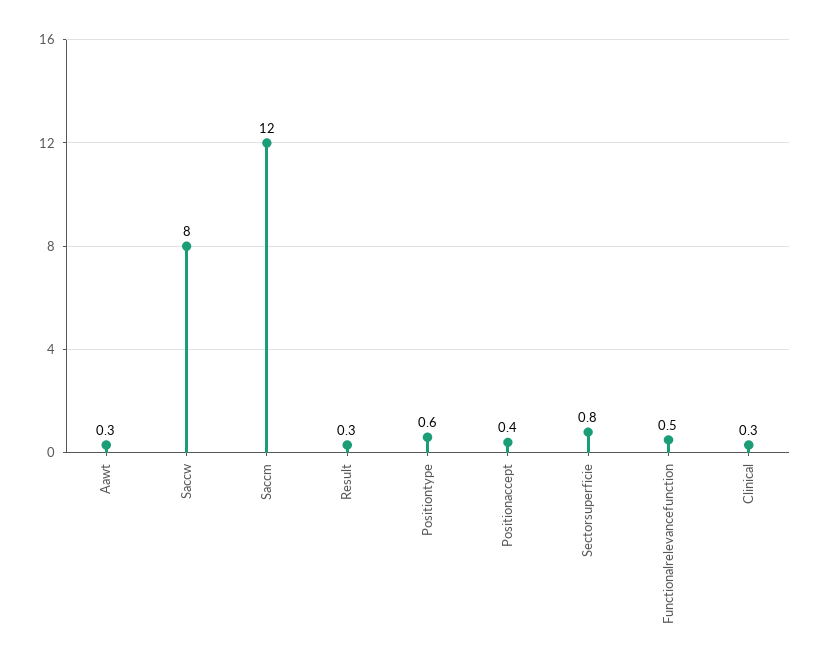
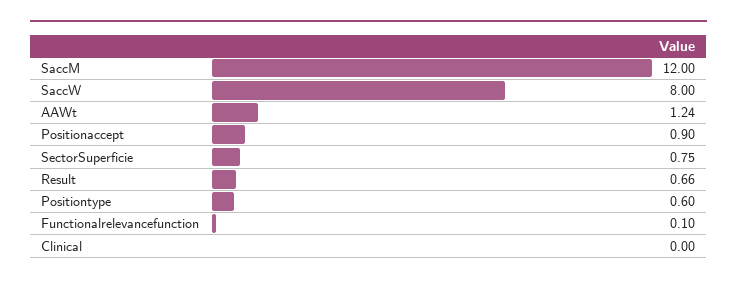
Aawt: 0.3 -> 1.24
Result: 0.3 -> 0.66
Positionaccept: 0.4 -> 0.9
Functionalrelevancefunction: 0.5 -> 0.1
Clinical: 0.3 -> 0

